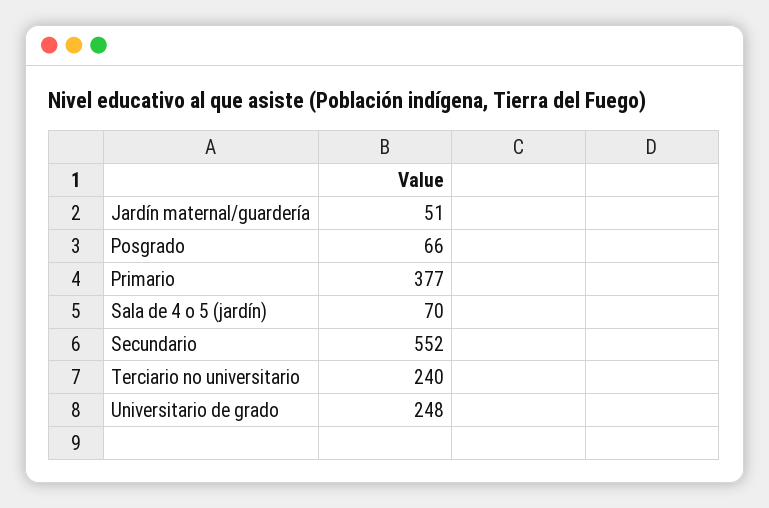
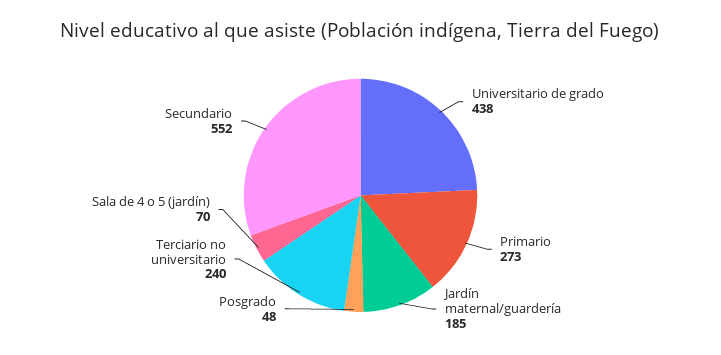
Jardín maternal/guardería: 51 -> 185
Posgrado: 66 -> 48
Primario: 377 -> 273
Universitario de grado: 248 -> 438

